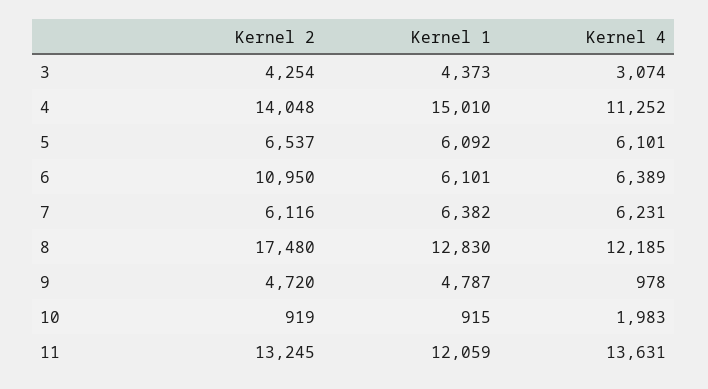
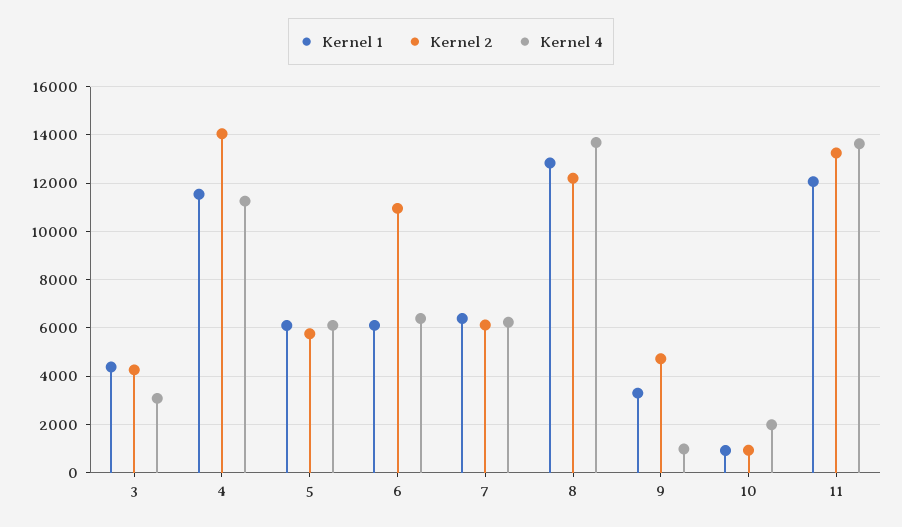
Kernel 1, 4: 15010 -> 11500
Kernel 2, 5: 6537 -> 5750
Kernel 2, 8: 17480 -> 12250
Kernel 4, 8: 12185 -> 13750
Kernel 1, 9: 4787 -> 3250

